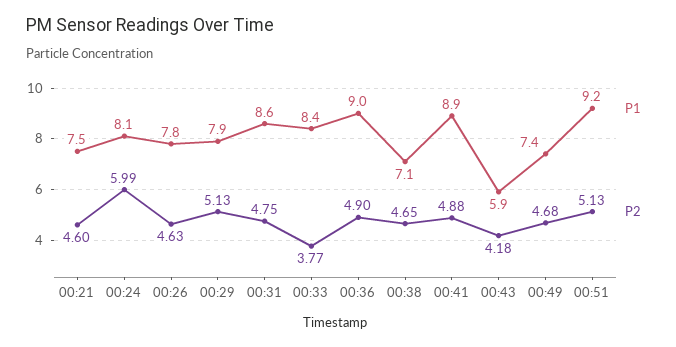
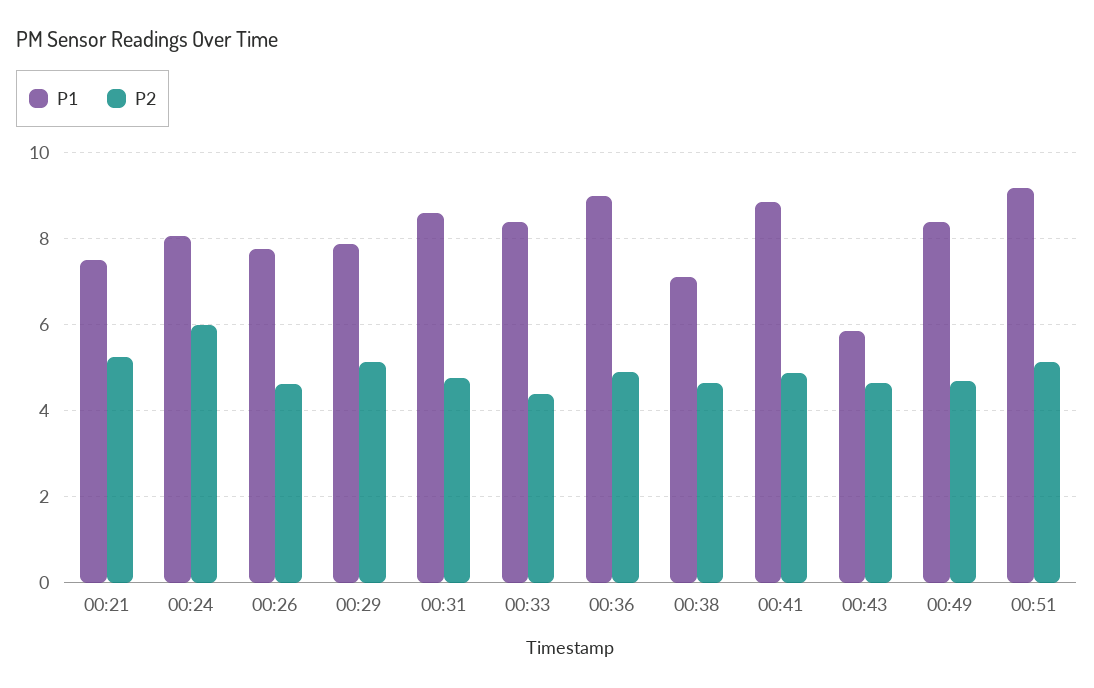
P2, 00:21: 4.6 -> 5.2
P2, 00:33: 3.77 -> 4.4
P2, 00:43: 4.18 -> 4.6
P1, 00:49: 7.4 -> 8.4

